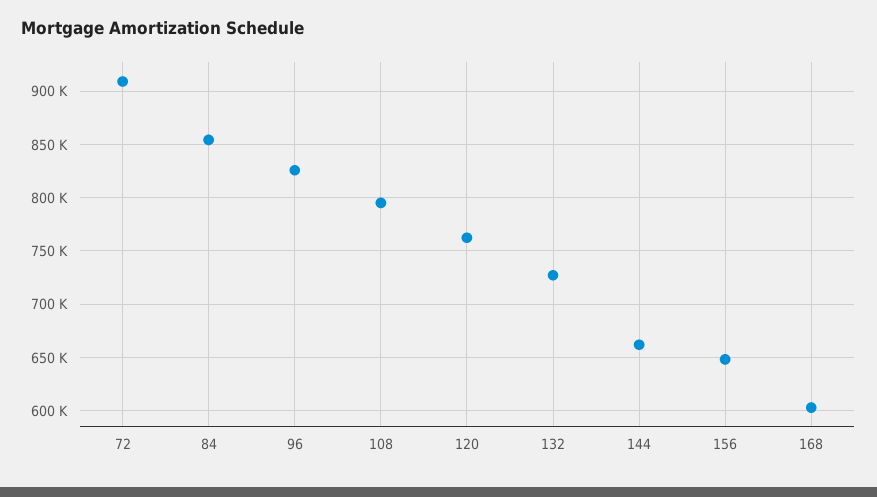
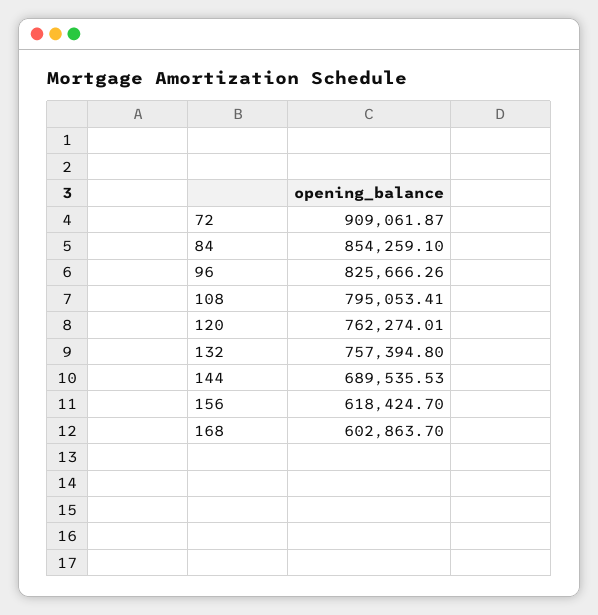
132: 730000 -> 757394.8
144: 660000 -> 689535.53
156: 650000 -> 618424.7

